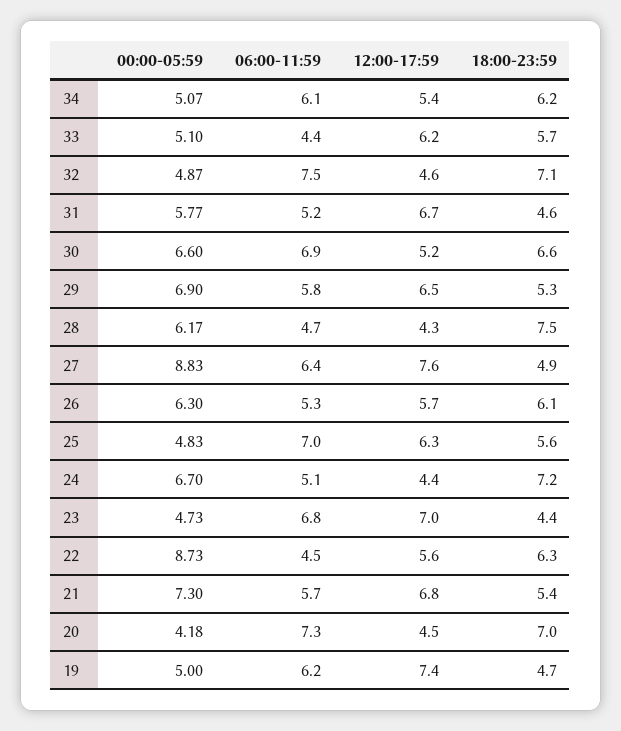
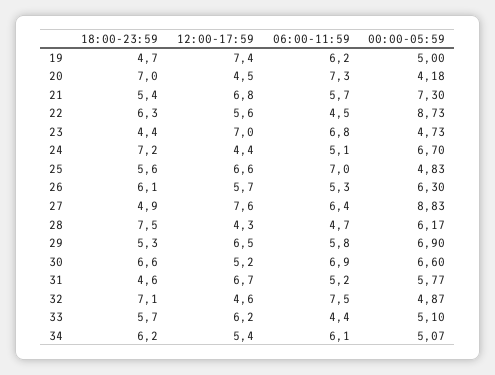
12:00-17:59, 25: 6.3 -> 6.6

